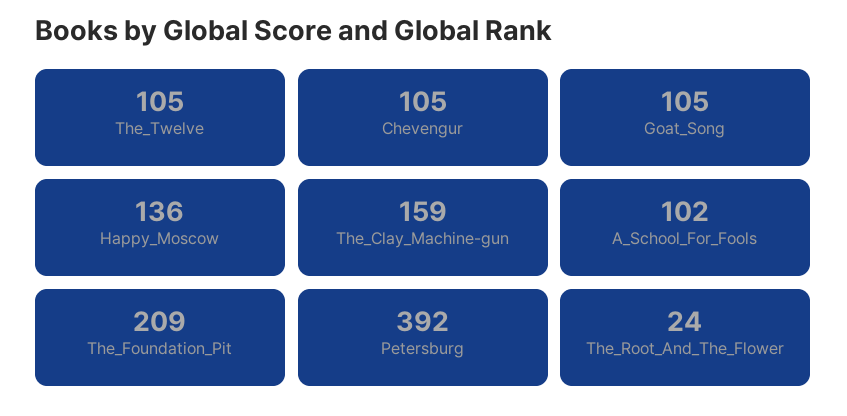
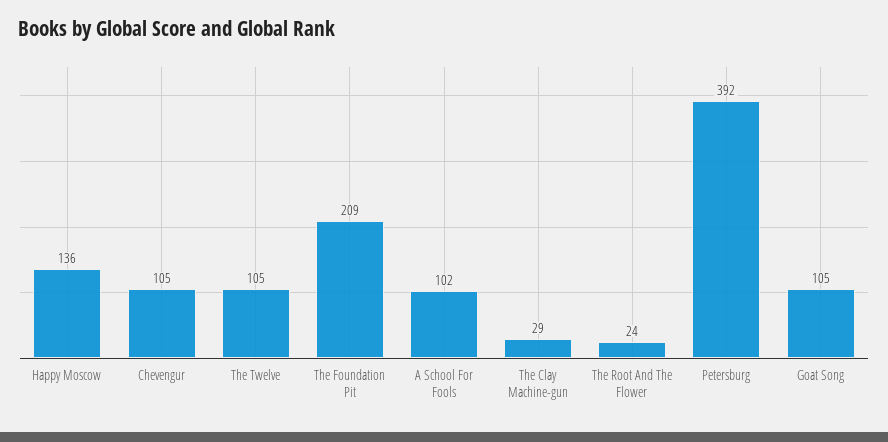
The_Clay_Machine-gun: 159 -> 29

